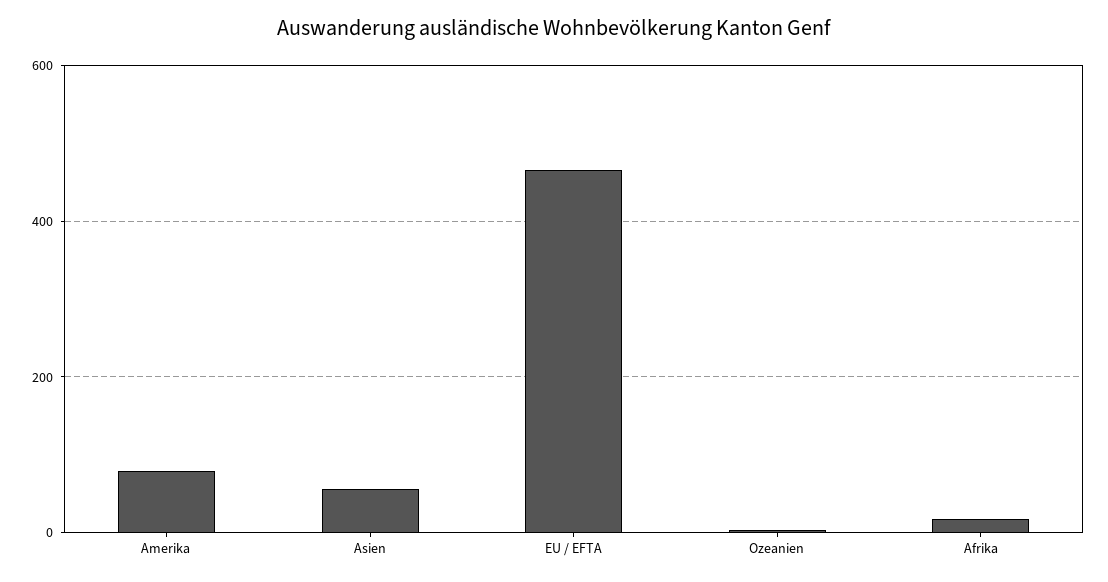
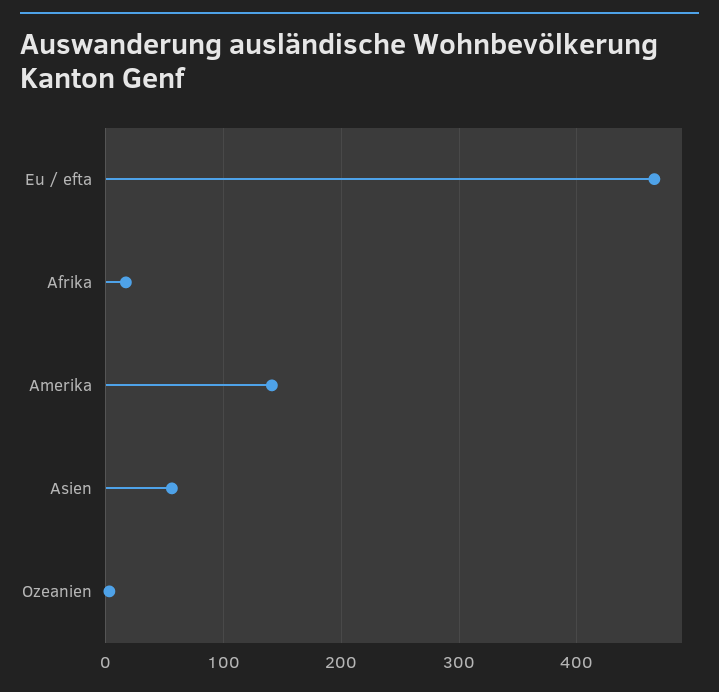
Amerika: 80 -> 140

